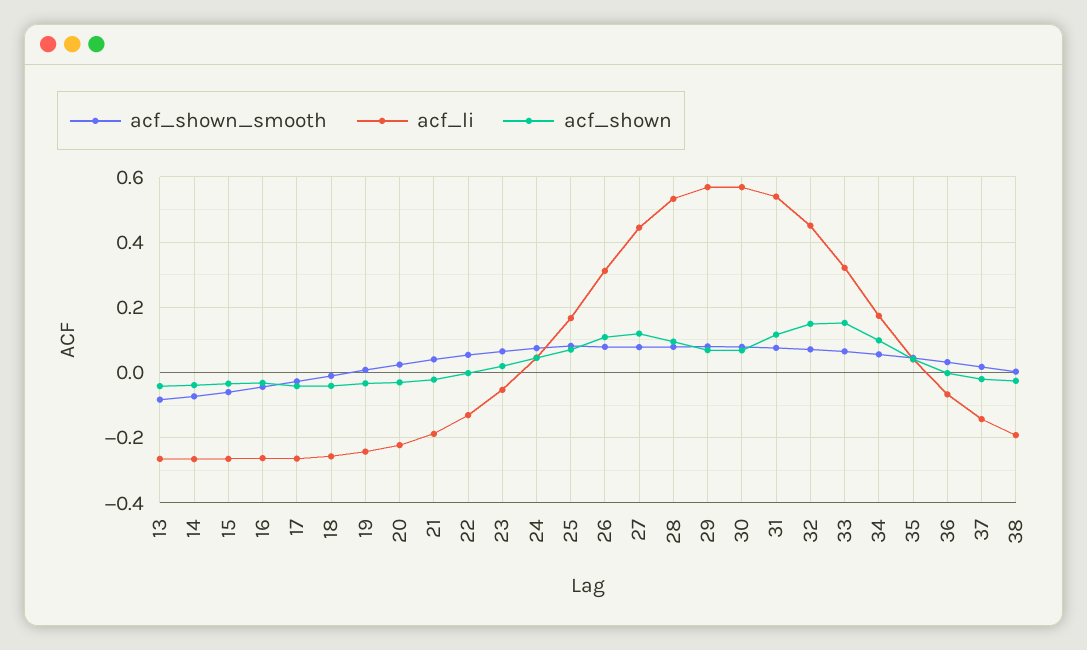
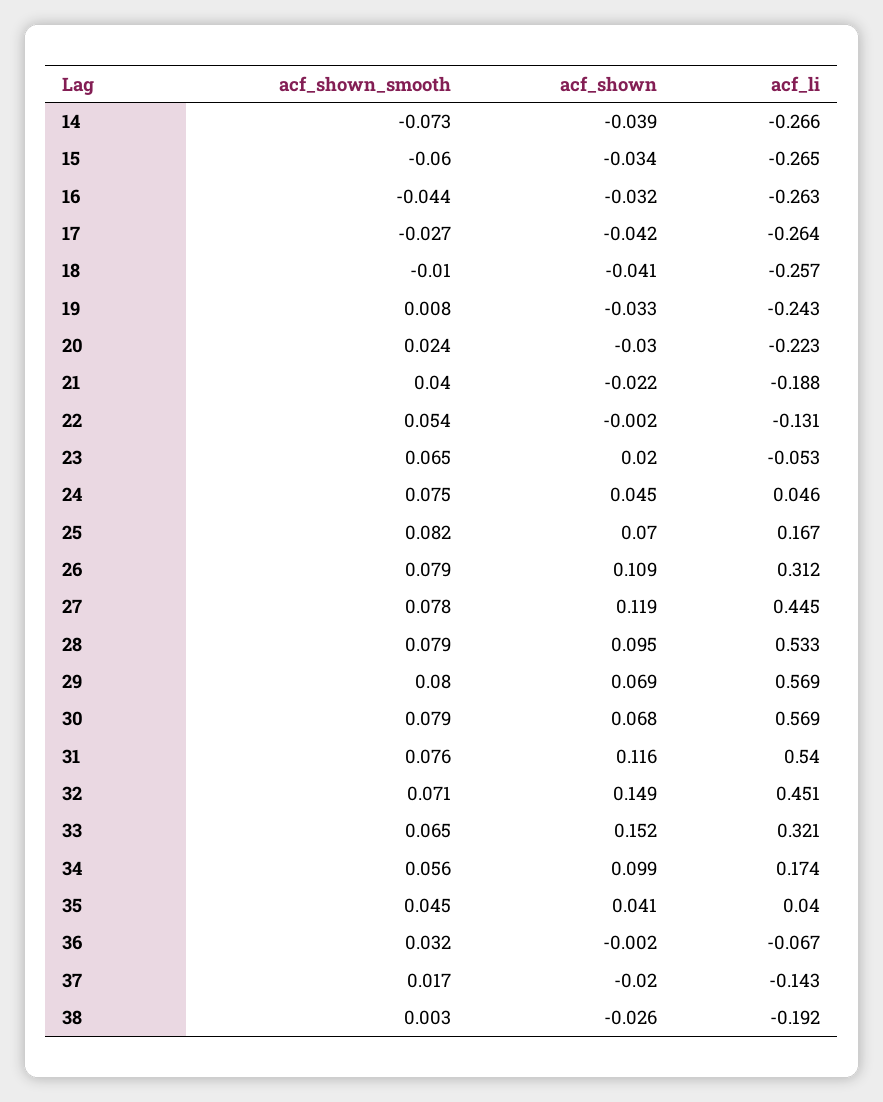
acf_shown_smooth, 13: -0.08 -> none
acf_li, 13: -0.26 -> none
acf_shown, 13: -0.04 -> none

